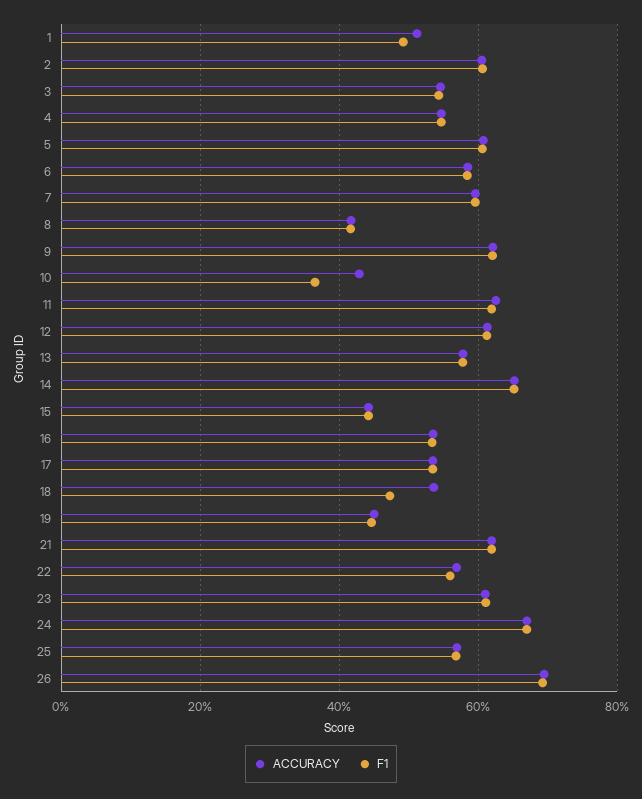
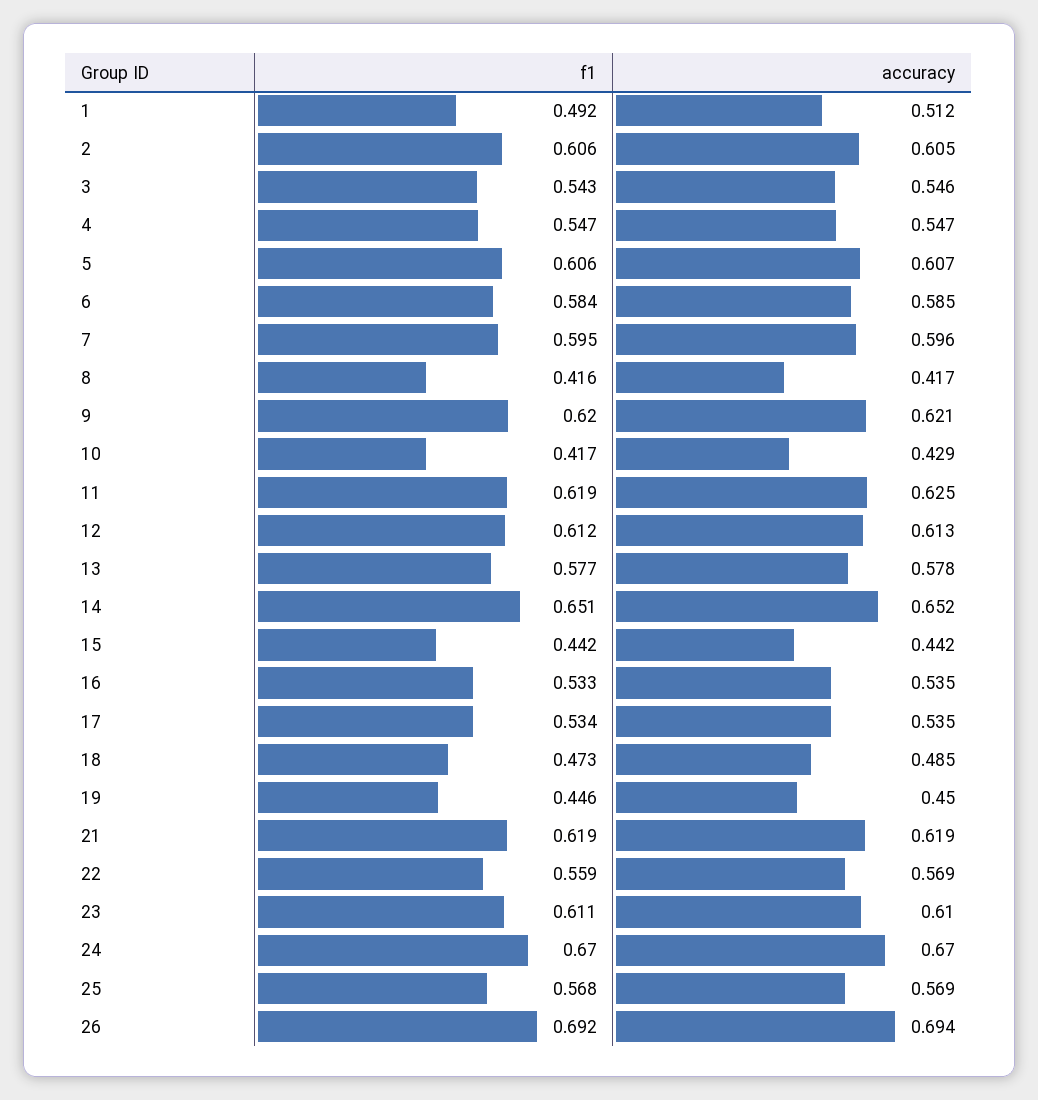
F1, 10: 0.36 -> 0.417
ACCURACY, 18: 0.54 -> 0.485

